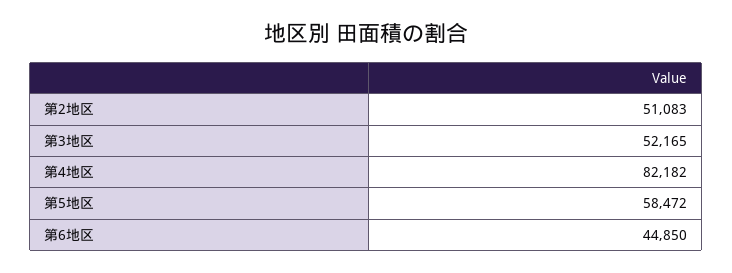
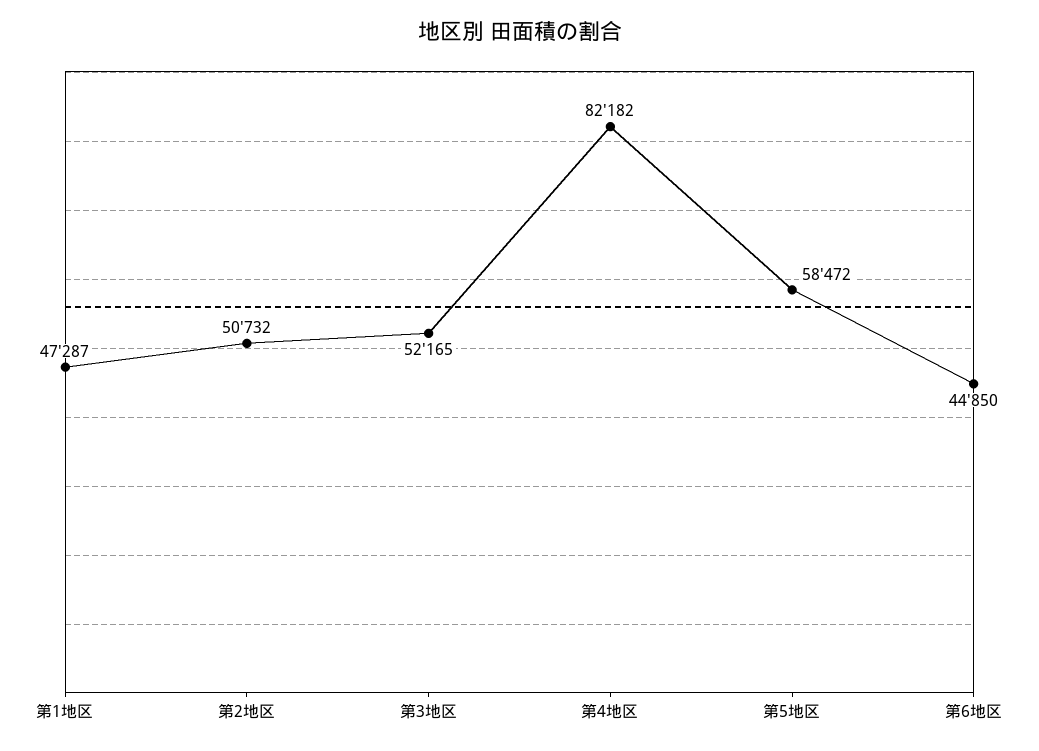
第2地区: 51083 -> 50732
第1地区: none -> 47287

